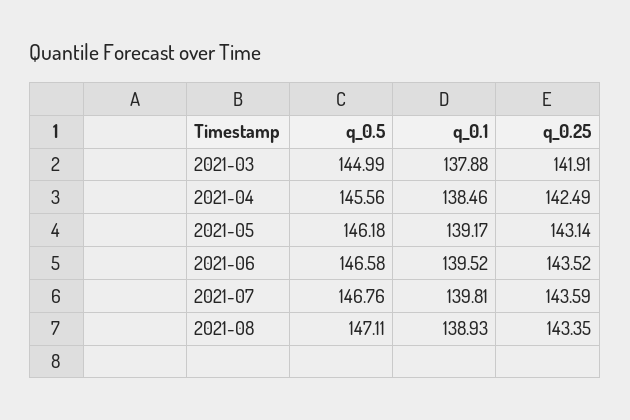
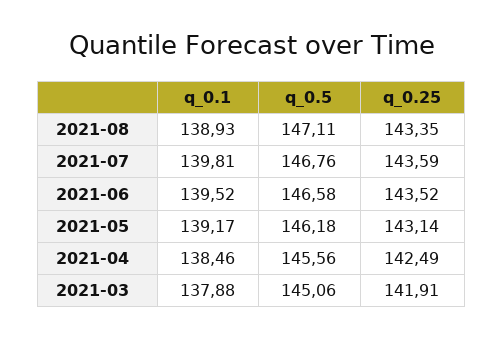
q_0.5, 2021-03: 144.99 -> 145.06

